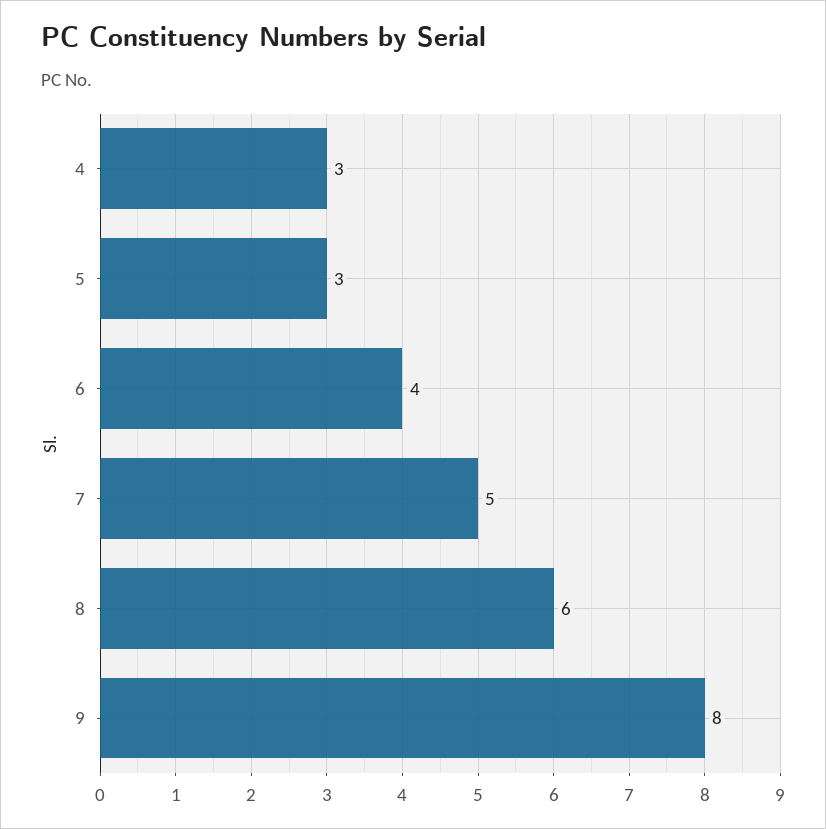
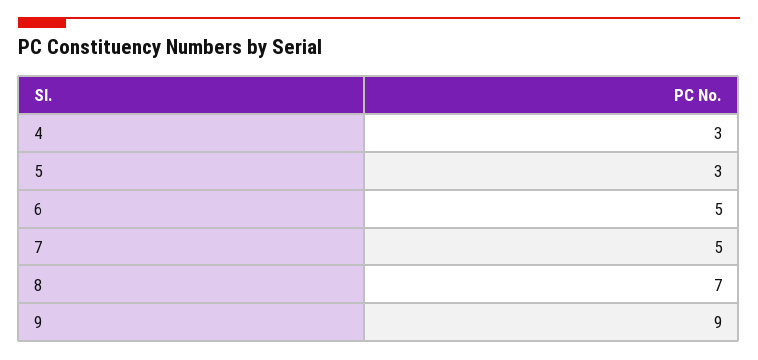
6: 4 -> 5
8: 6 -> 7
9: 8 -> 9

